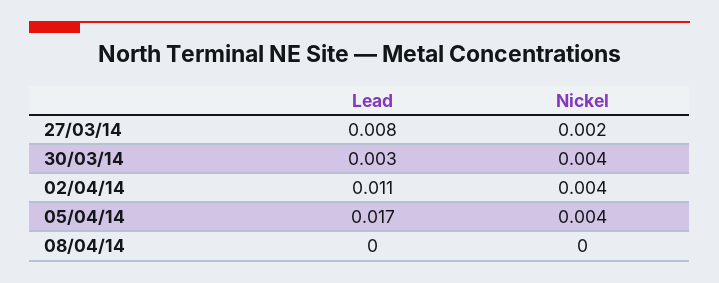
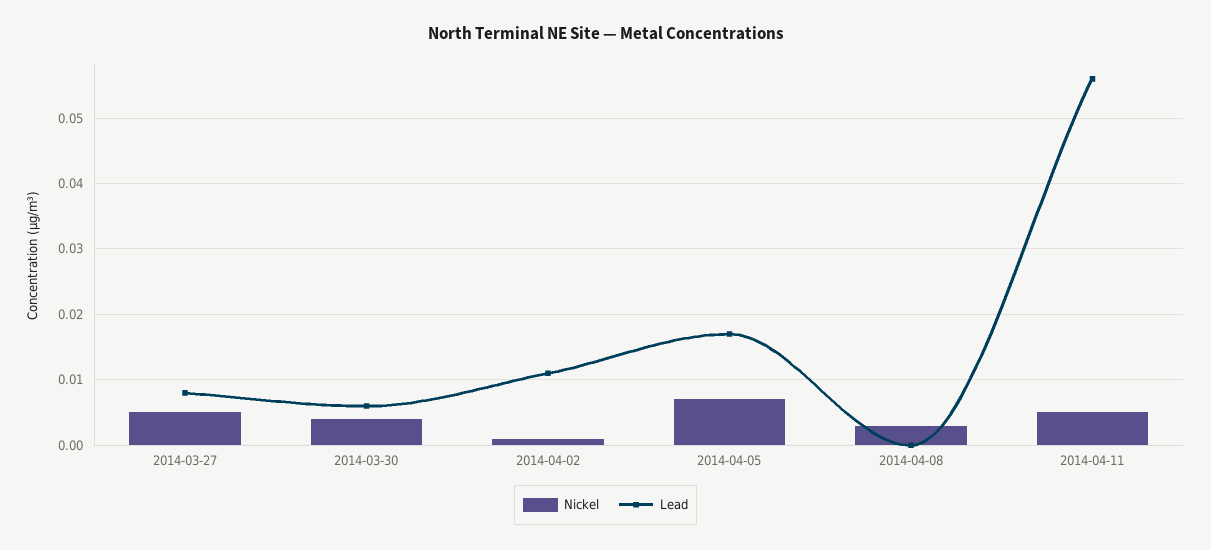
Nickel, 27/03/14: 0.002 -> 0.005
Lead, 30/03/14: 0.003 -> 0.006
Nickel, 02/04/14: 0.004 -> 0.001
Nickel, 05/04/14: 0.004 -> 0.007
Nickel, 08/04/14: 0 -> 0.003
Nickel, 2014-04-11: none -> 0.005
Lead, 2014-04-11: none -> 0.056

